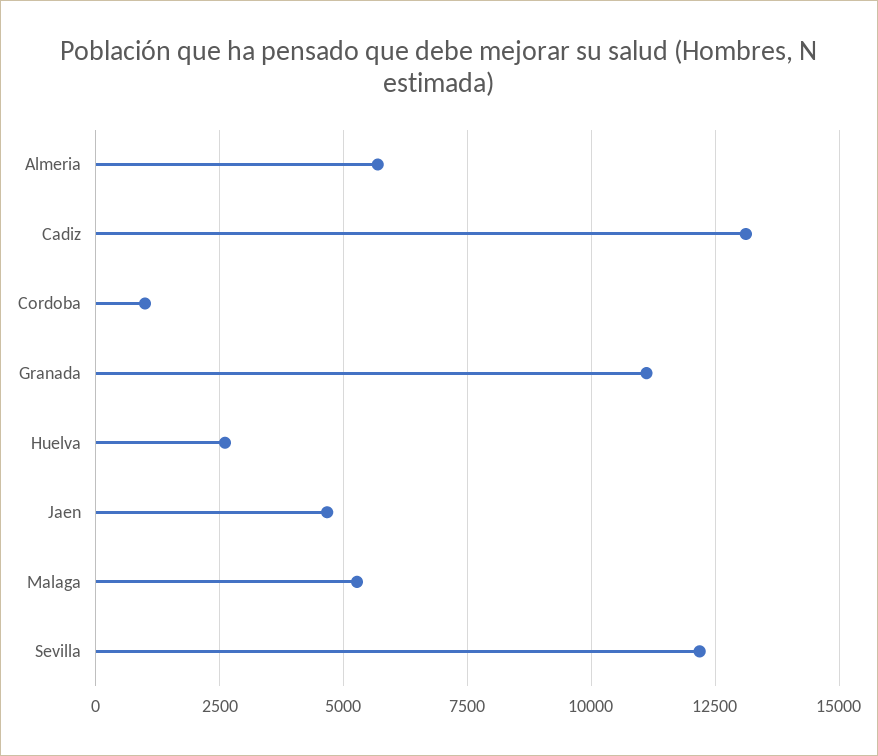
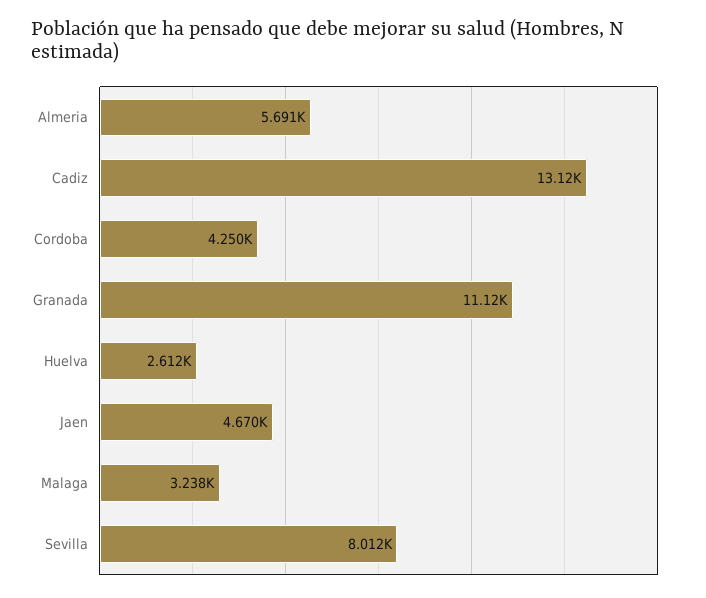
Cordoba: 1000 -> 4250
Malaga: 5250 -> 3238
Sevilla: 12250 -> 8012

